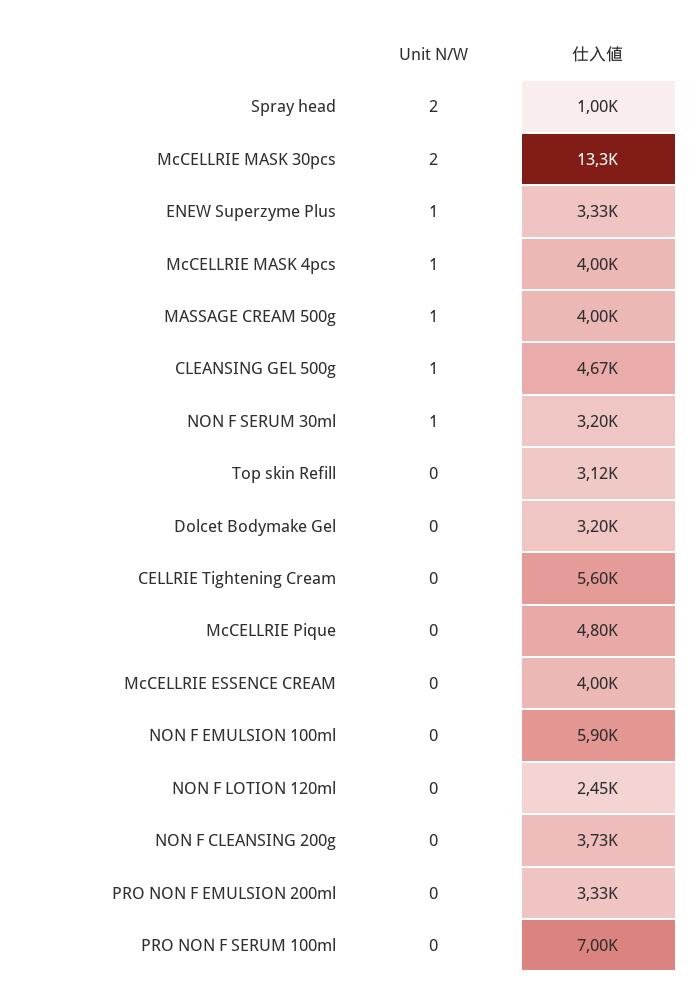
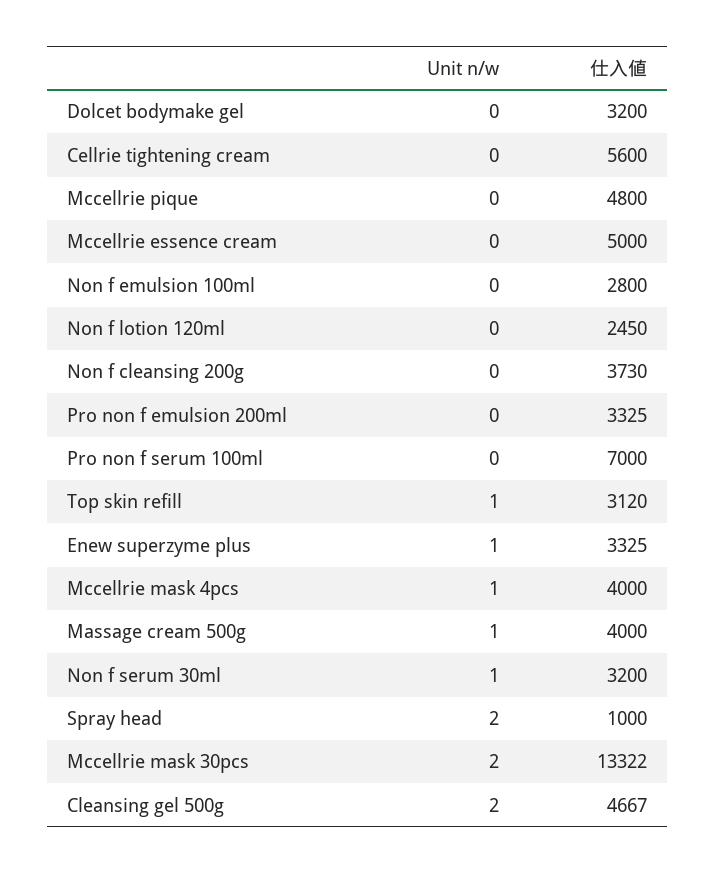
Unit N/W, CLEANSING GEL 500g: 1 -> 2
Unit N/W, Top skin Refill: 0 -> 1
仕入値, McCELLRIE ESSENCE CREAM: 4000 -> 5000
仕入値, NON F EMULSION 100ml: 5900 -> 2800

